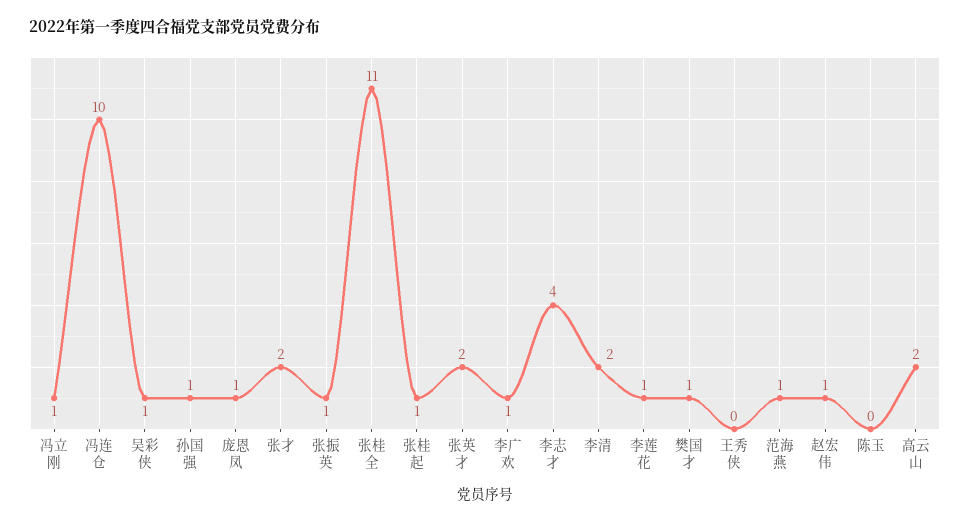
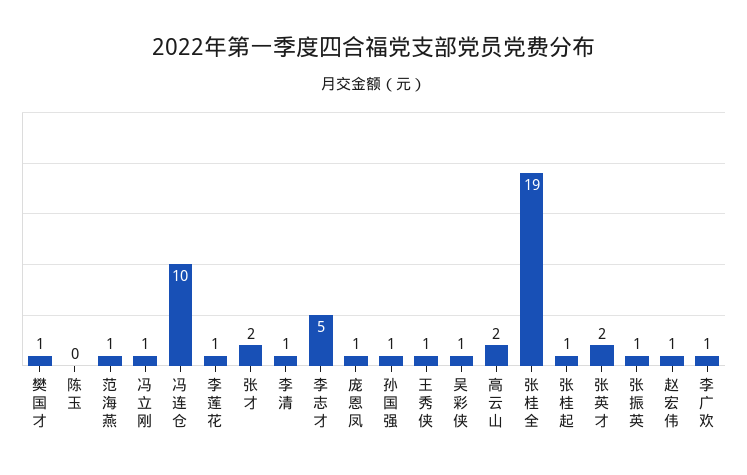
张桂全: 11 -> 19
李志才: 4 -> 5
李清: 2 -> 1
王秀侠: 0 -> 1

